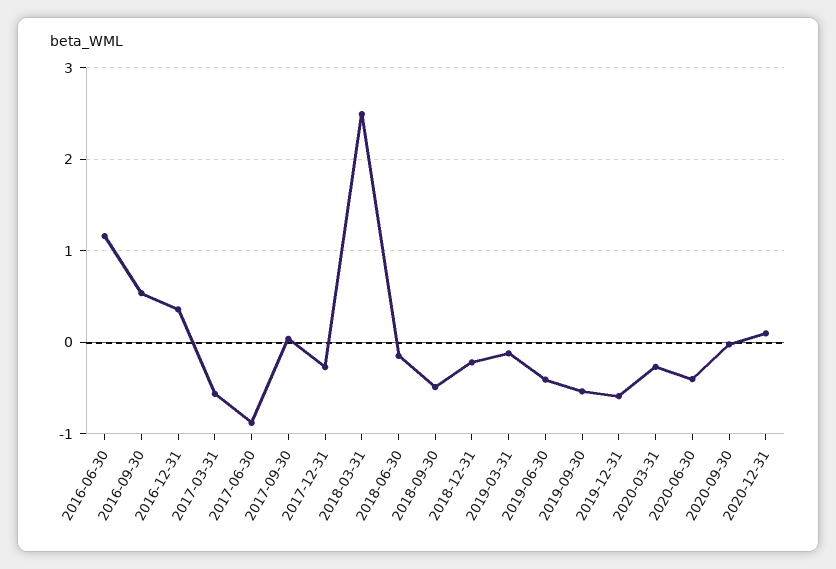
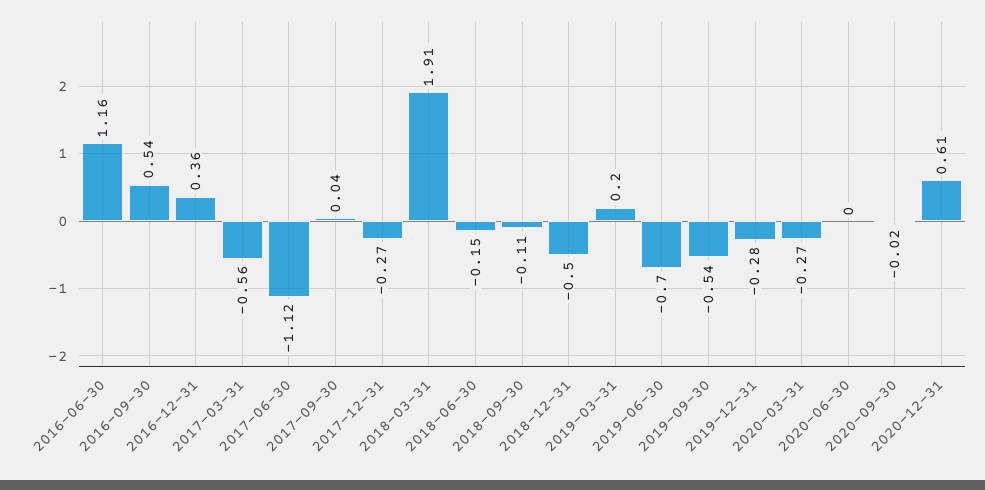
2017-06-30: -0.9 -> -1.12
2018-03-31: 2.5 -> 1.91
2018-09-30: -0.5 -> -0.11
2018-12-31: -0.2 -> -0.5
2019-03-31: -0.1 -> 0.2
2019-06-30: -0.4 -> -0.7
2019-12-31: -0.6 -> -0.28
2020-06-30: -0.4 -> 0
2020-12-31: 0.1 -> 0.61

